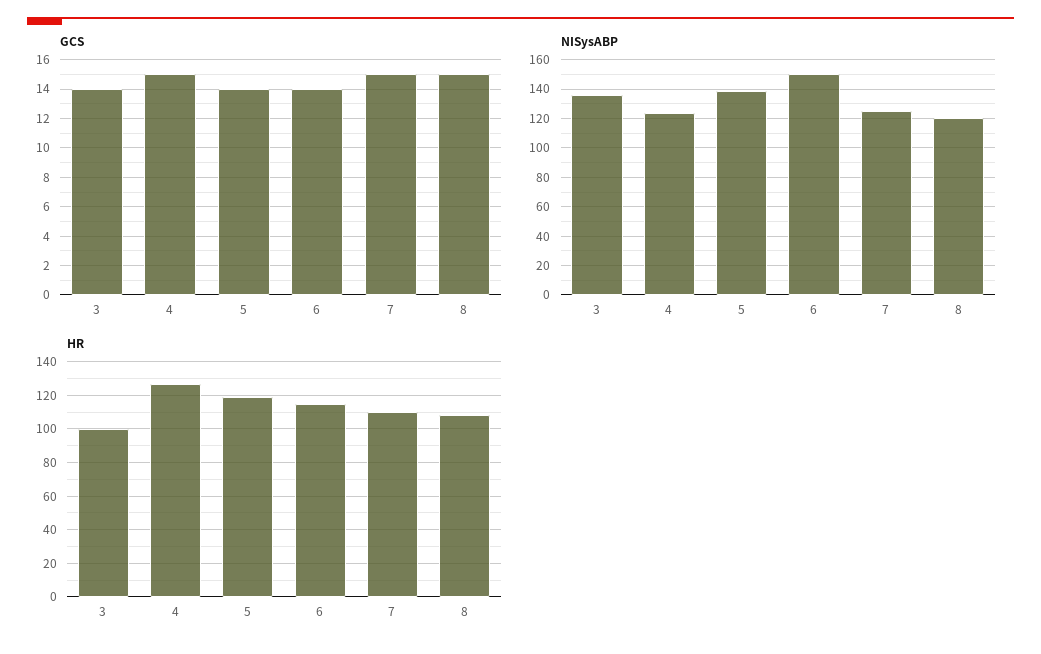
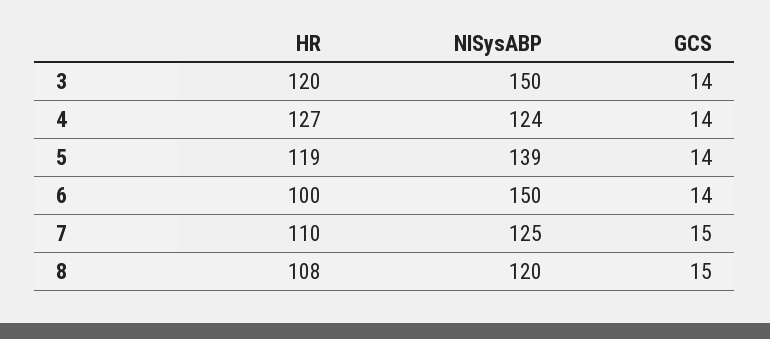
GCS, 4: 15 -> 14
NISysABP, 3: 135 -> 150
HR, 3: 100 -> 120
HR, 6: 115 -> 100

